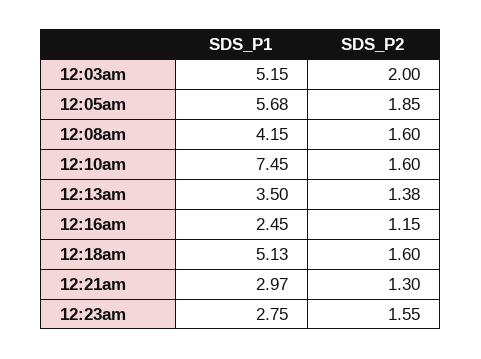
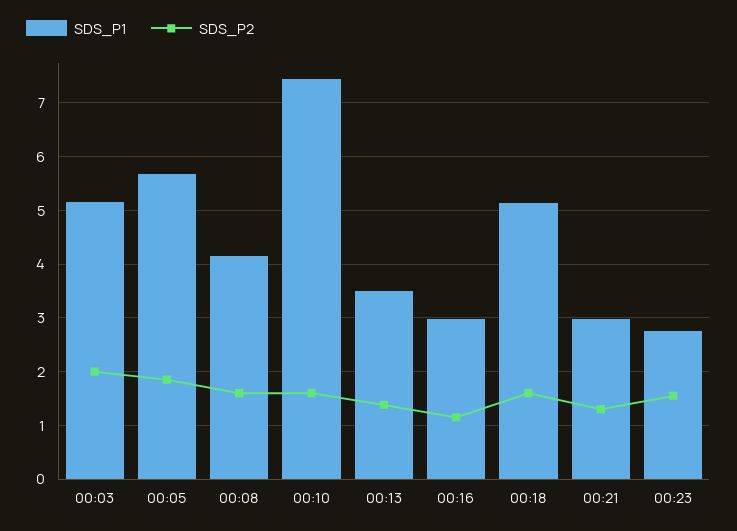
SDS_P1, 12:16am: 2.45 -> 3

